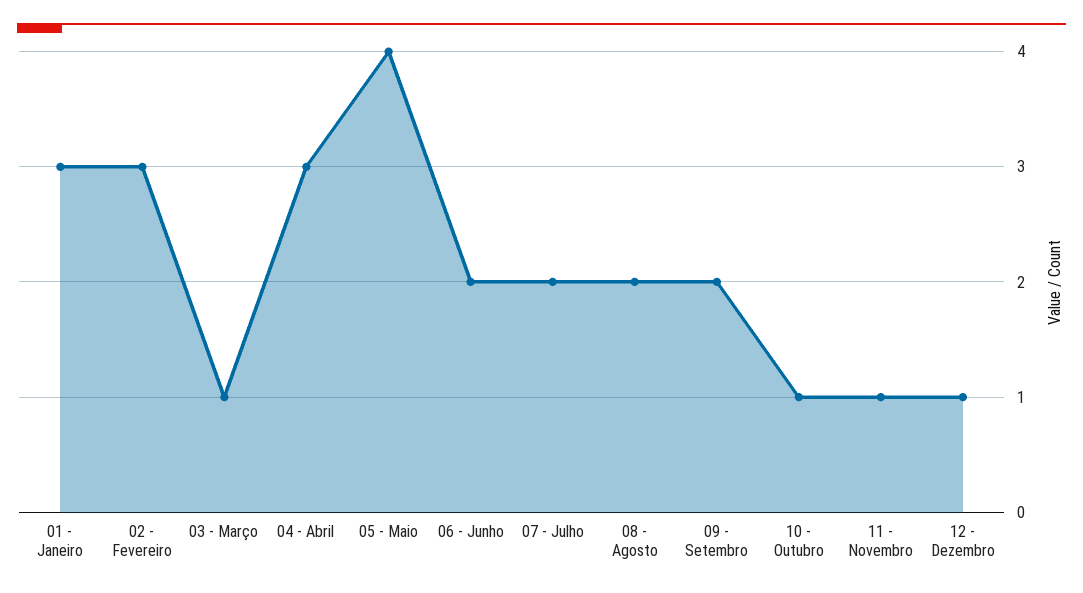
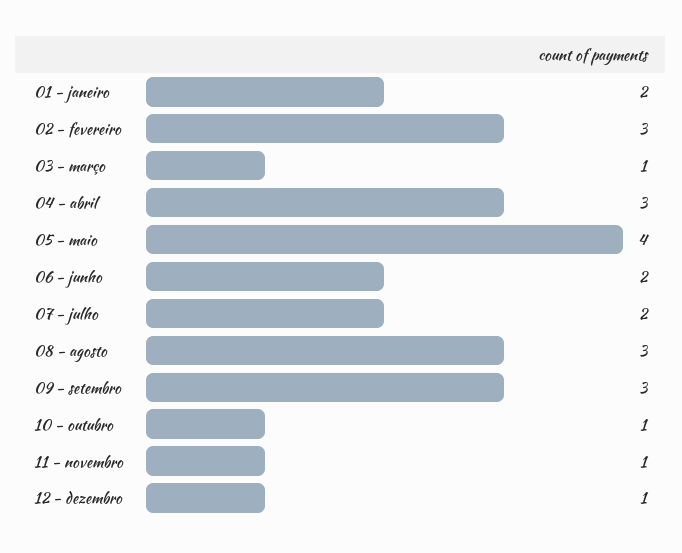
01 - Janeiro: 3 -> 2
08 - Agosto: 2 -> 3
09 - Setembro: 2 -> 3

